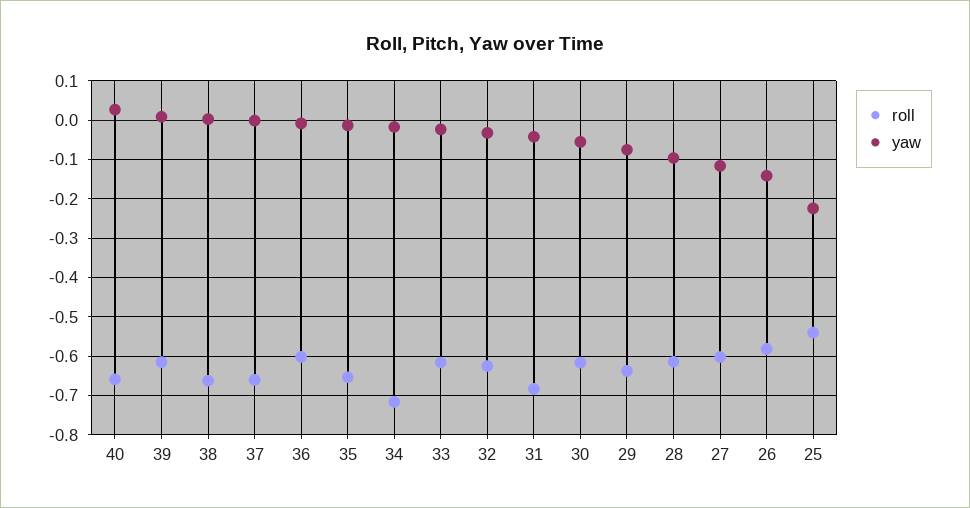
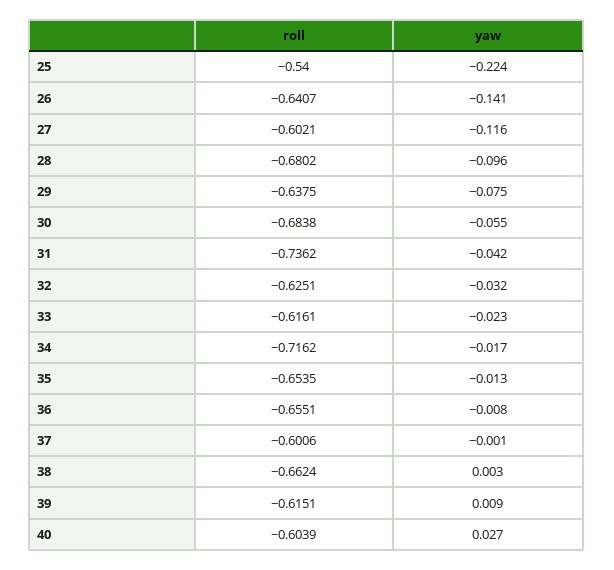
roll, 40: -0.66 -> -0.6039
roll, 37: -0.66 -> -0.6006
roll, 36: -0.6 -> -0.6551
roll, 31: -0.68 -> -0.7362
roll, 30: -0.62 -> -0.6838
roll, 28: -0.62 -> -0.6802
roll, 26: -0.58 -> -0.6407

